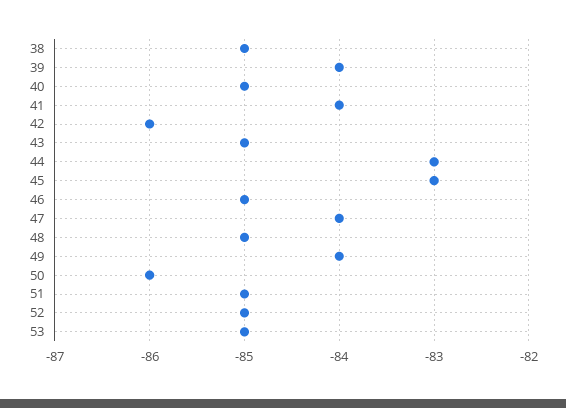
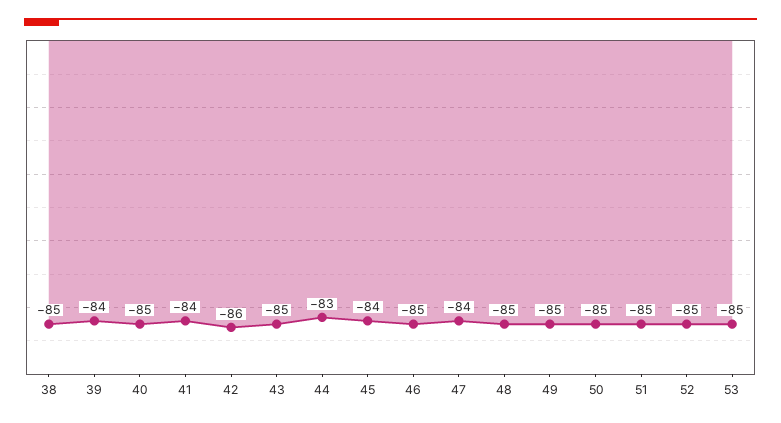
45: -83 -> -84
49: -84 -> -85
50: -86 -> -85

